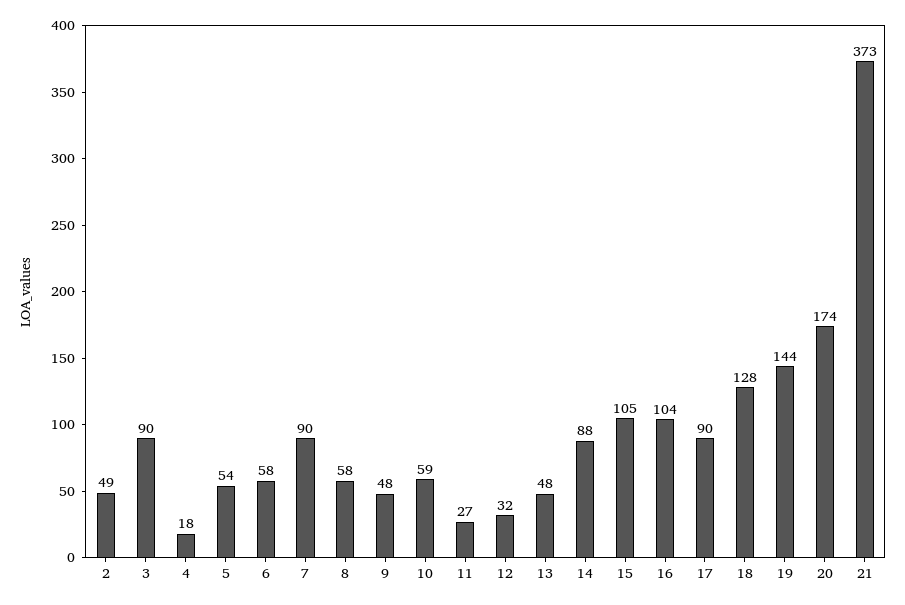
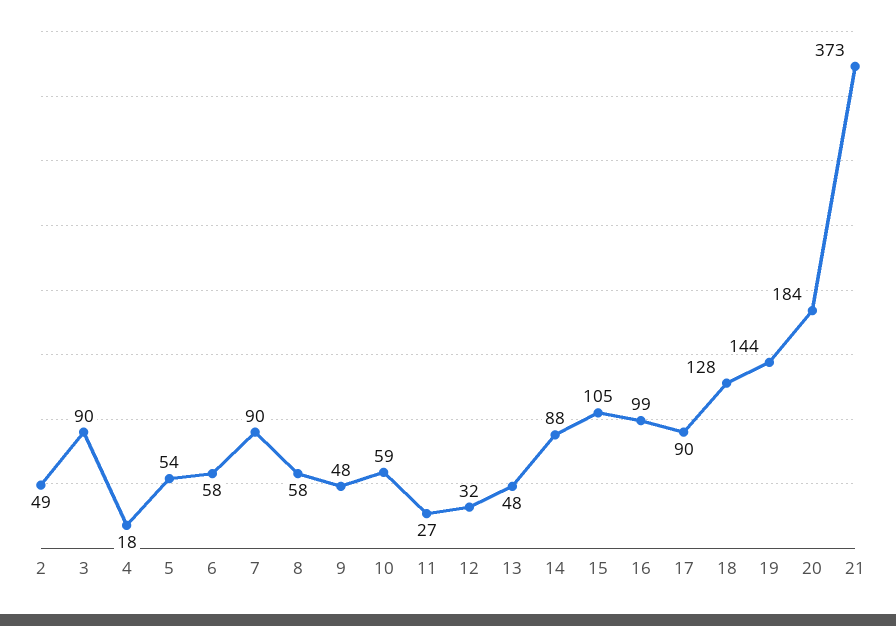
16: 104 -> 99
20: 174 -> 184

